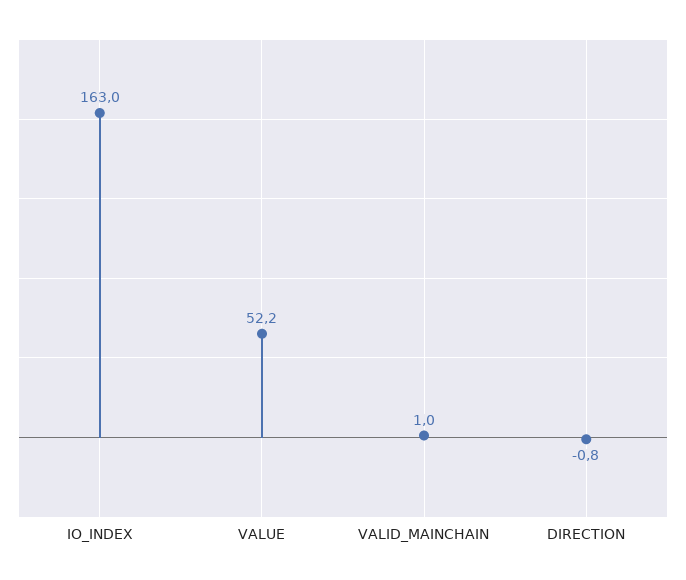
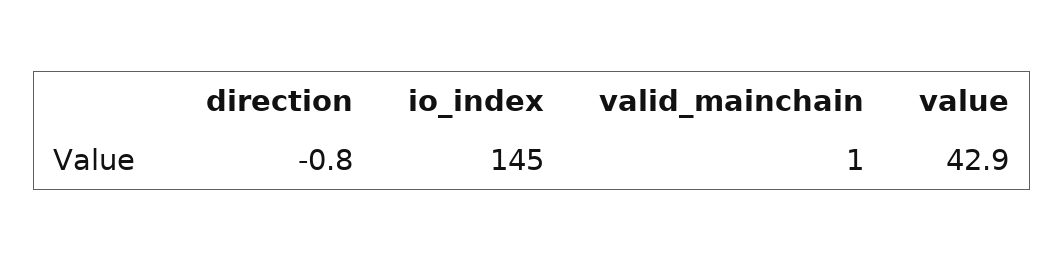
IO_INDEX: 163 -> 145
VALUE: 52.2 -> 42.9

